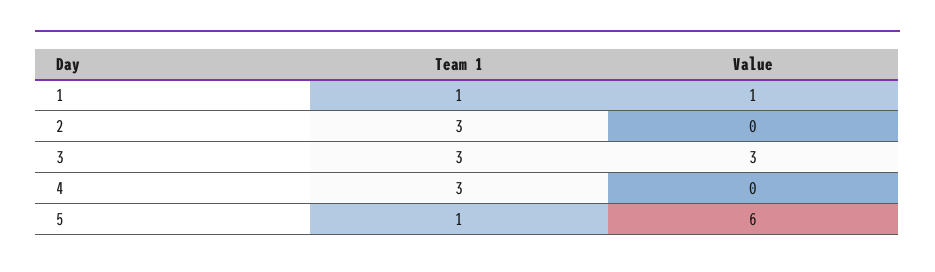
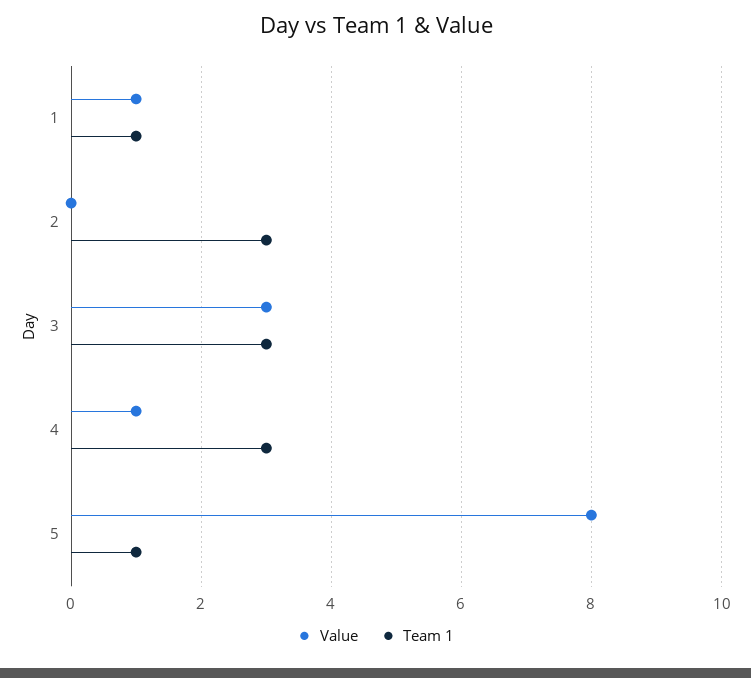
Value, 4: 0 -> 1
Value, 5: 6 -> 8

